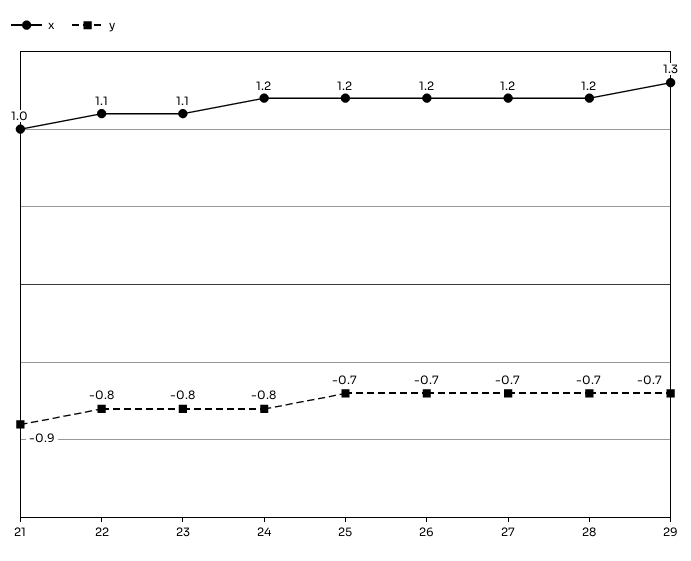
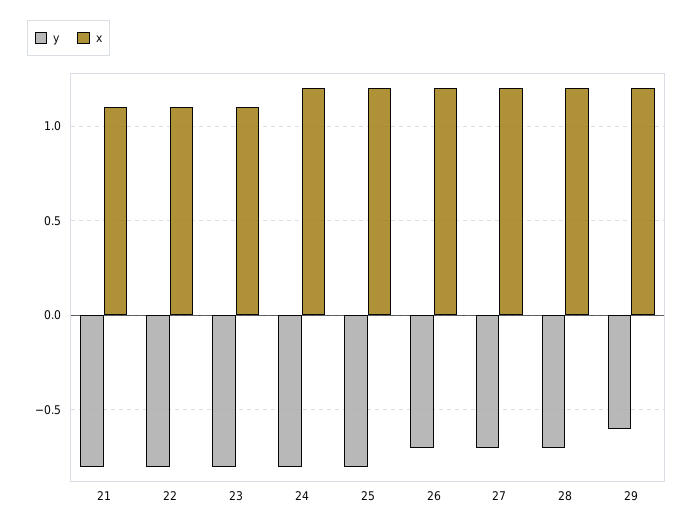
x, 21: 1 -> 1.1
y, 21: -0.9 -> -0.8
y, 25: -0.7 -> -0.8
x, 29: 1.3 -> 1.2
y, 29: -0.7 -> -0.6

